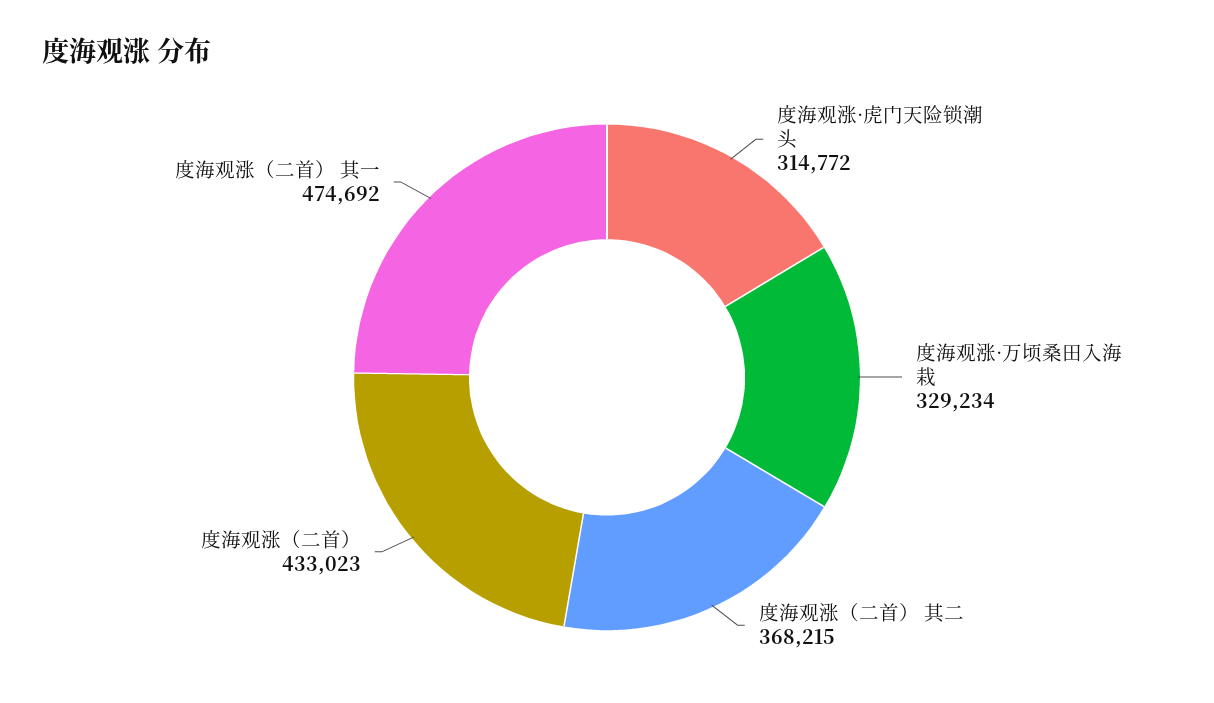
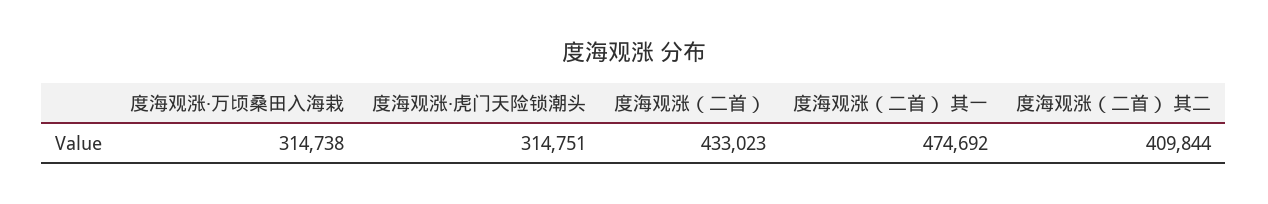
度海观涨·虎门天险锁潮头: 314772 -> 314751
度海观涨·万顷桑田入海栽: 329234 -> 314738
度海观涨（二首） 其二: 368215 -> 409844

